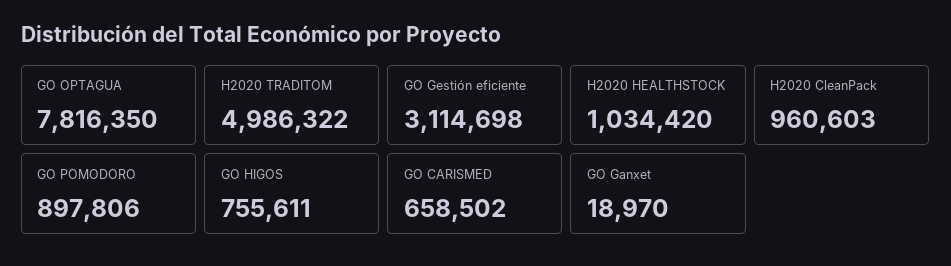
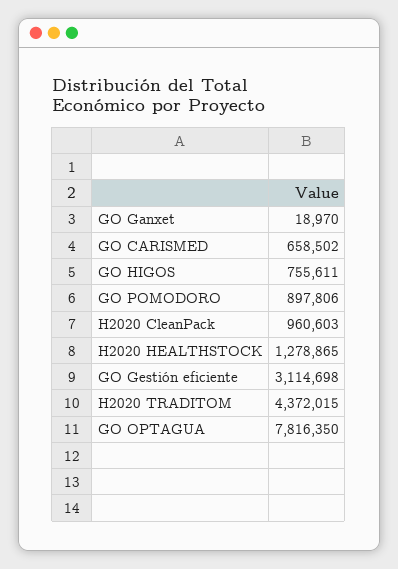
H2020 TRADITOM: 4986322 -> 4372015
H2020 HEALTHSTOCK: 1034420 -> 1278865

